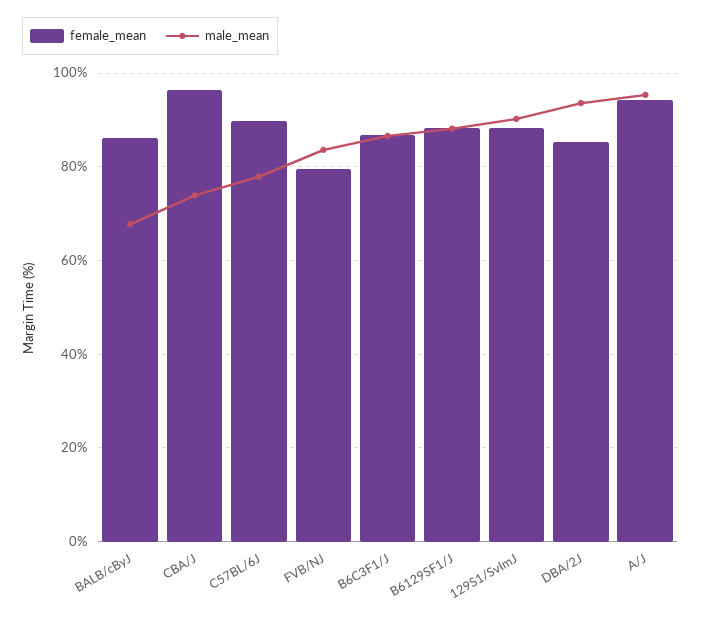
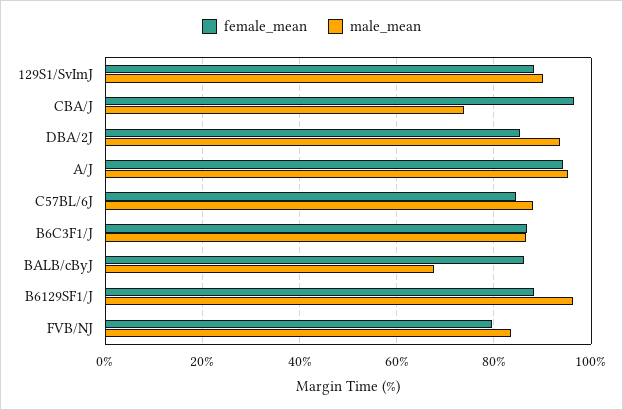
female_mean, C57BL/6J: 90 -> 84
male_mean, C57BL/6J: 78 -> 88
male_mean, B6129SF1/J: 88 -> 96

